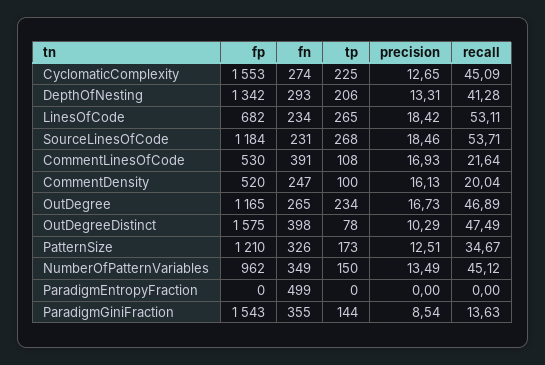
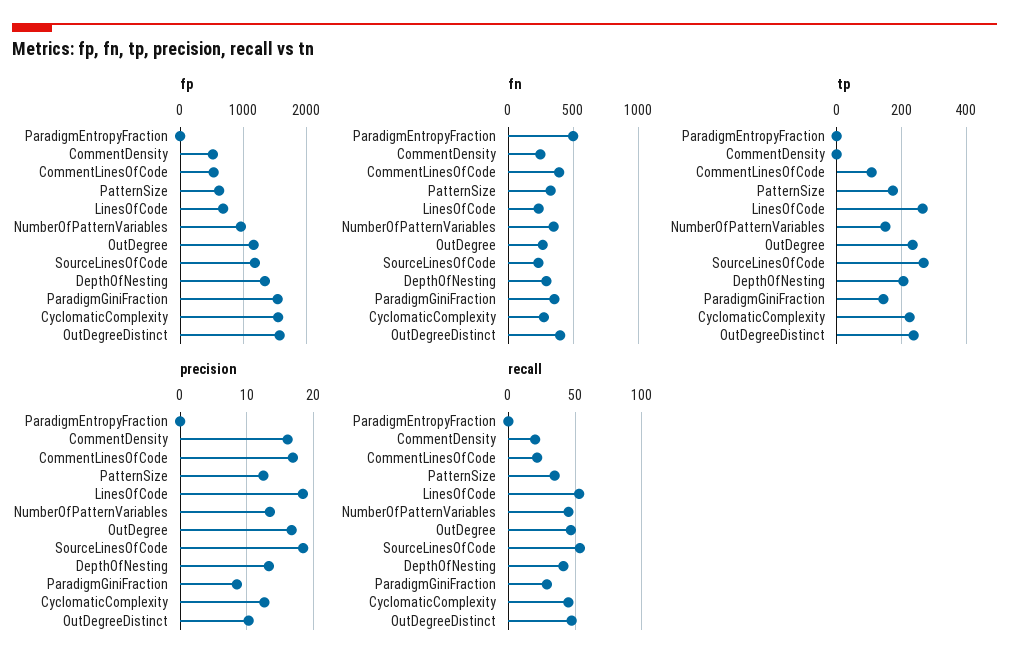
tp, CommentDensity: 100 -> 0
tp, OutDegreeDistinct: 78 -> 240
fp, PatternSize: 1210 -> 600
recall, ParadigmGiniFraction: 13.63 -> 30

